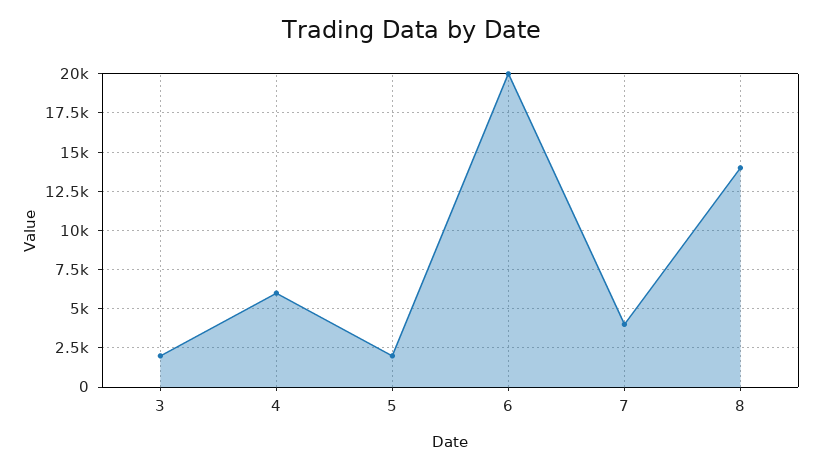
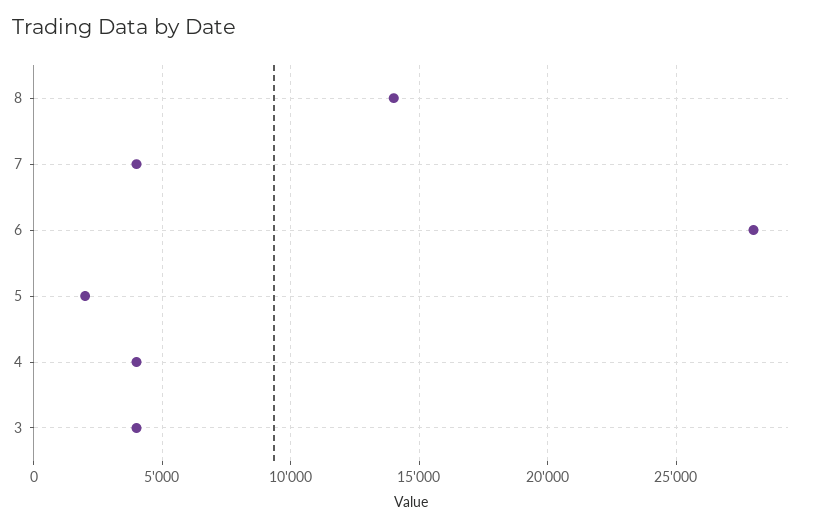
3: 2000 -> 4000
4: 6000 -> 4000
6: 20000 -> 28000

